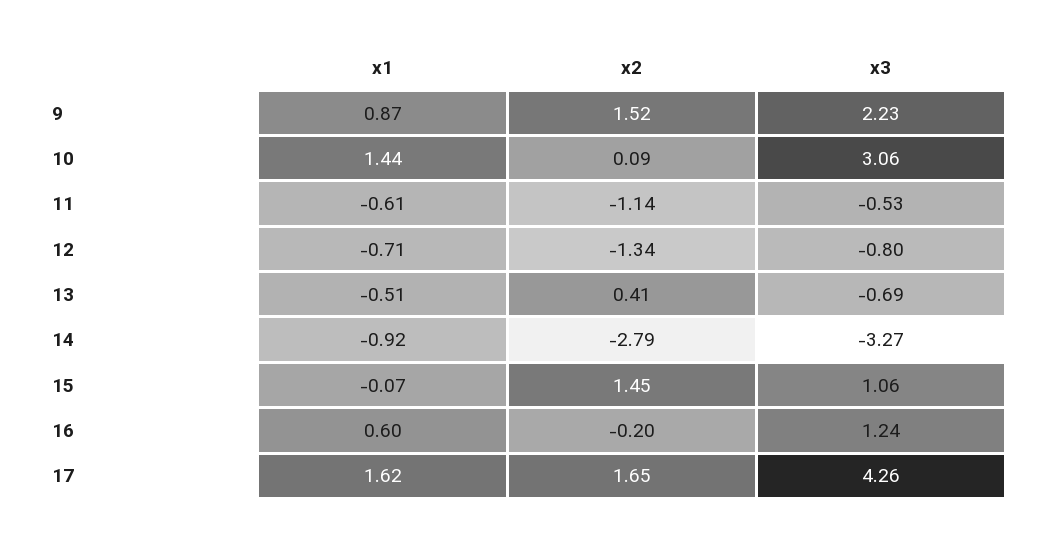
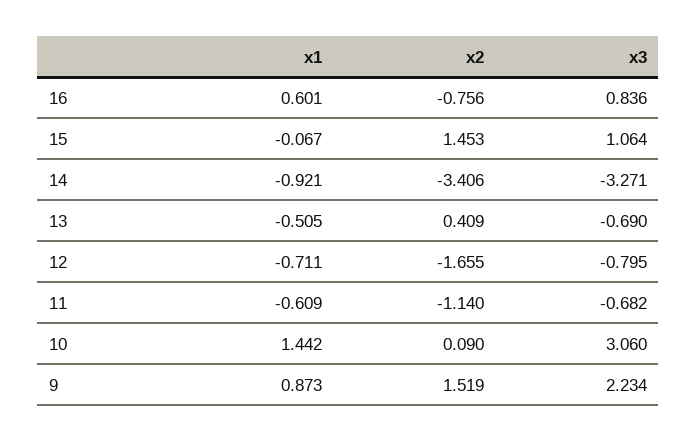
x3, 11: -0.53 -> -0.682
x2, 12: -1.34 -> -1.655
x2, 14: -2.79 -> -3.406
x2, 16: -0.2 -> -0.756
x3, 16: 1.24 -> 0.836
x1, 17: 1.62 -> none
x2, 17: 1.65 -> none
x3, 17: 4.26 -> none

